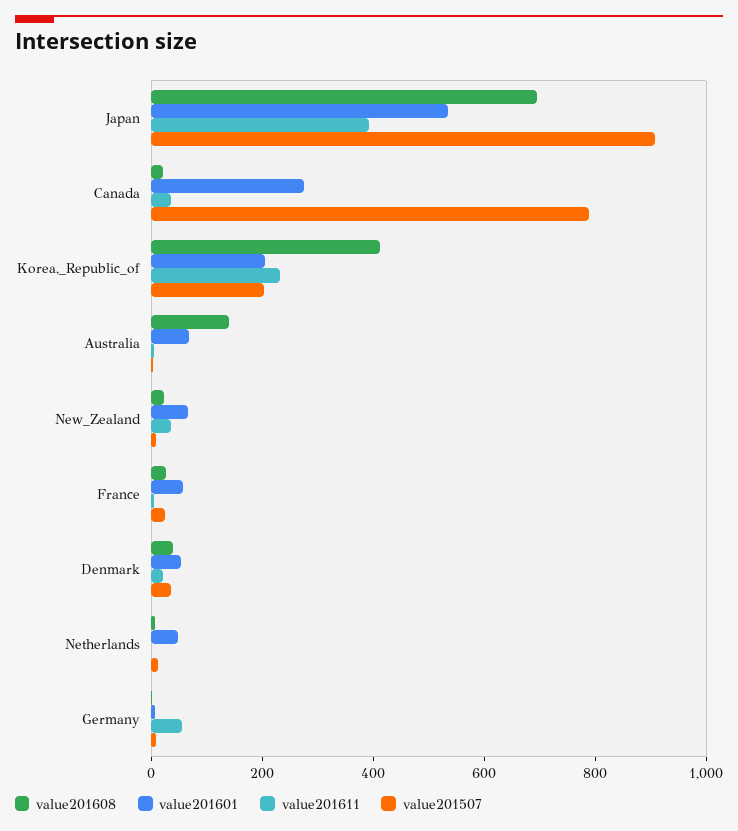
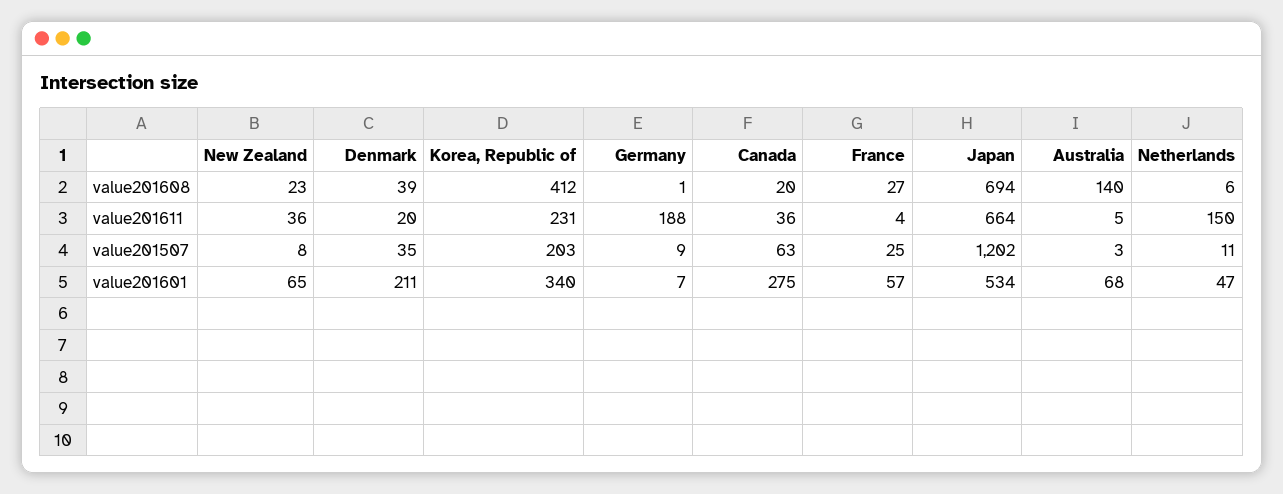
value201611, Japan: 400 -> 664
value201507, Japan: 900 -> 1202
value201507, Canada: 800 -> 63
value201601, Korea,_Republic_of: 200 -> 340
value201601, Denmark: 50 -> 211
value201611, Netherlands: 0 -> 150
value201611, Germany: 50 -> 188

